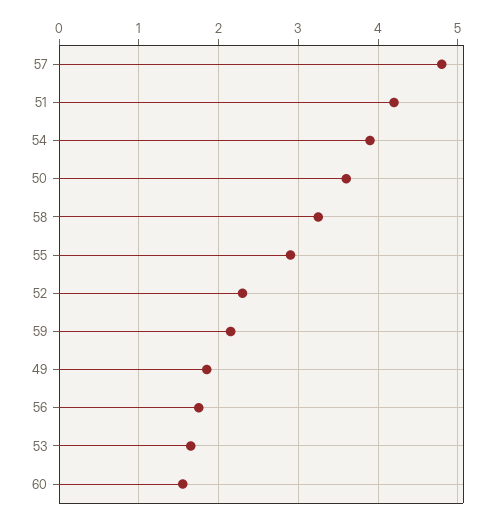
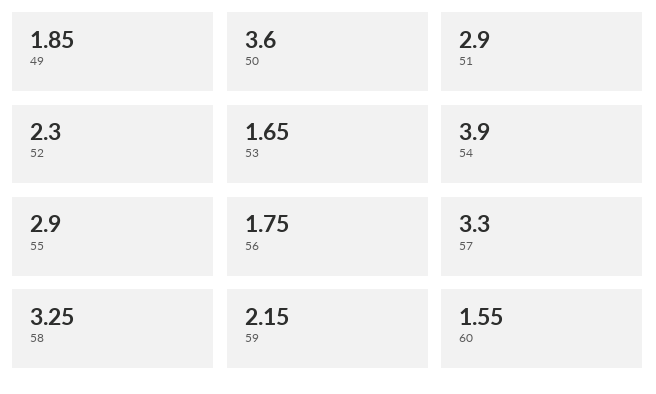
57: 4.8 -> 3.3
51: 4.2 -> 2.9

